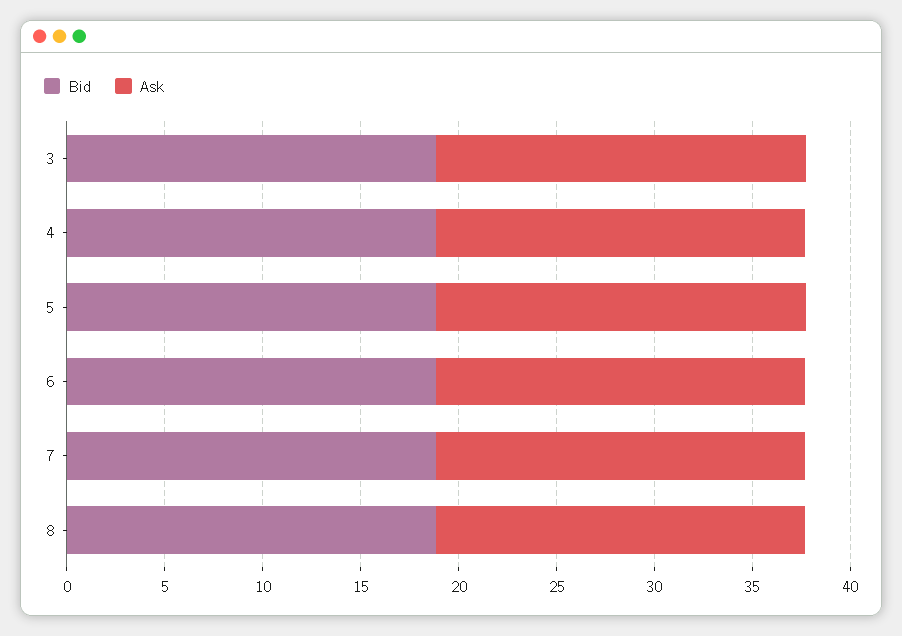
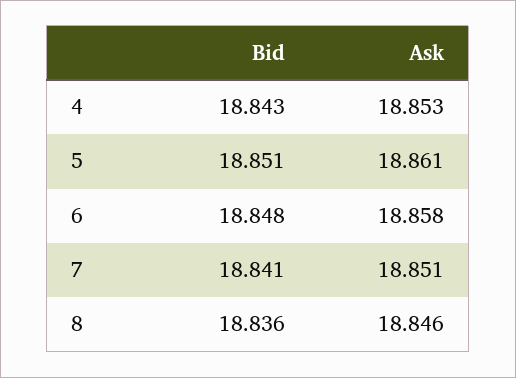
Bid, 3: 19 -> none
Ask, 3: 19 -> none

